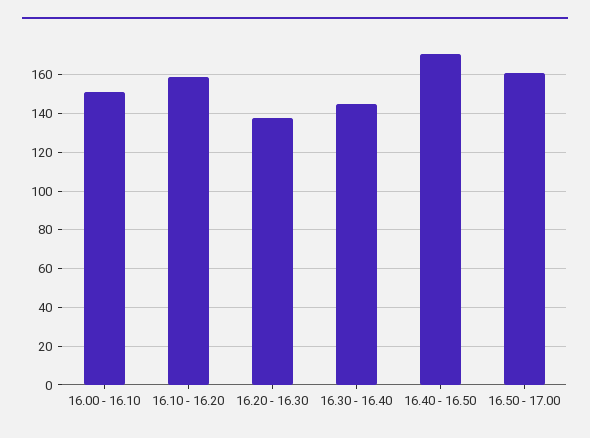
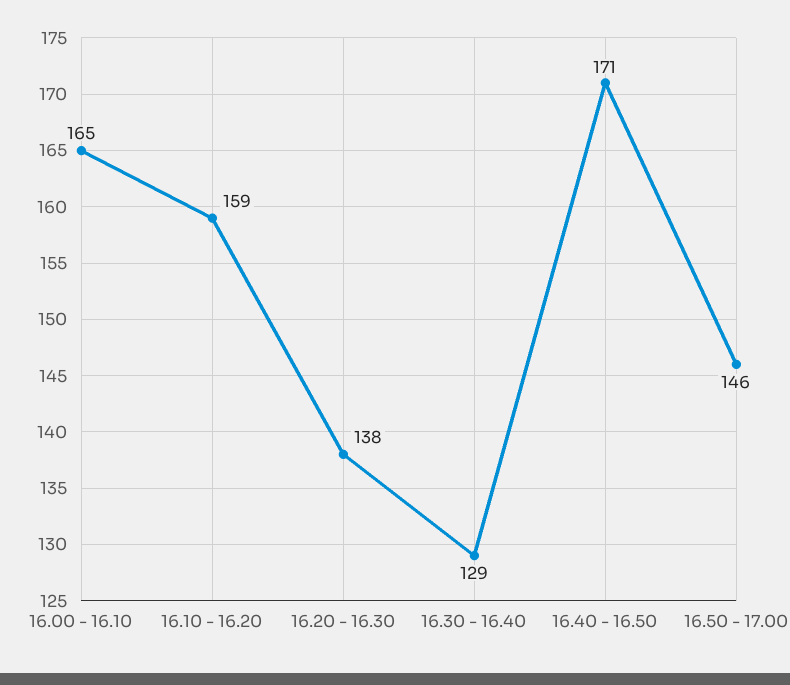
16.00 - 16.10: 150 -> 165
16.30 - 16.40: 145 -> 129
16.50 - 17.00: 160 -> 146

